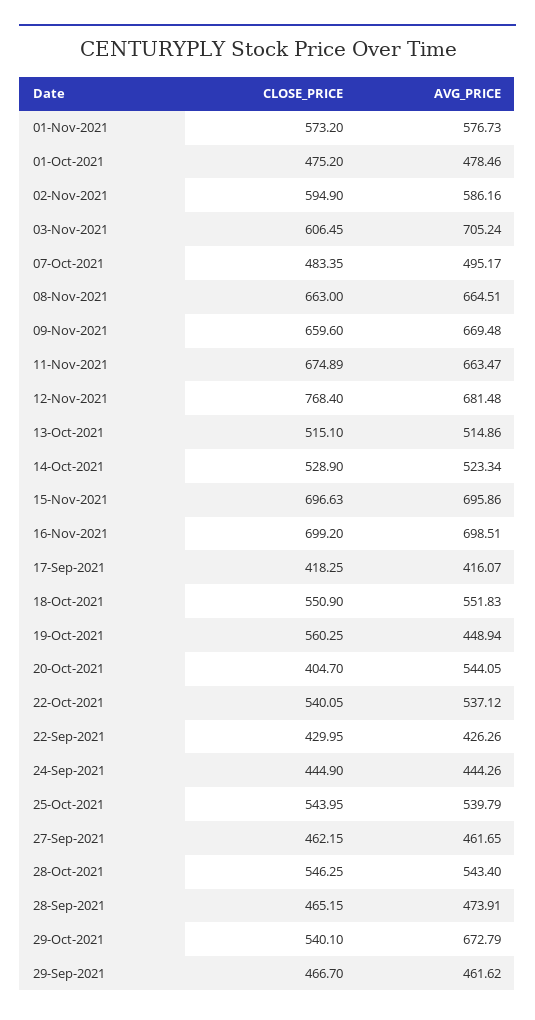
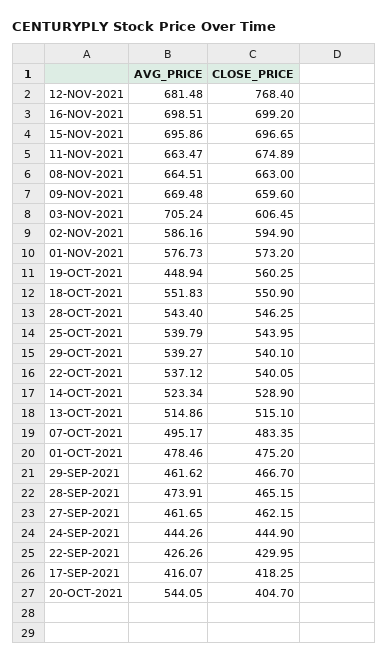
CLOSE_PRICE, 15-Nov-2021: 696.63 -> 696.65
AVG_PRICE, 29-Oct-2021: 672.79 -> 539.27

